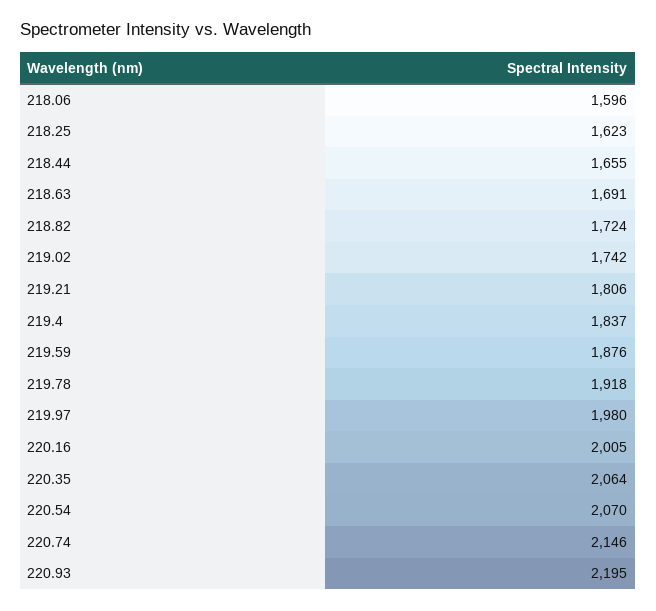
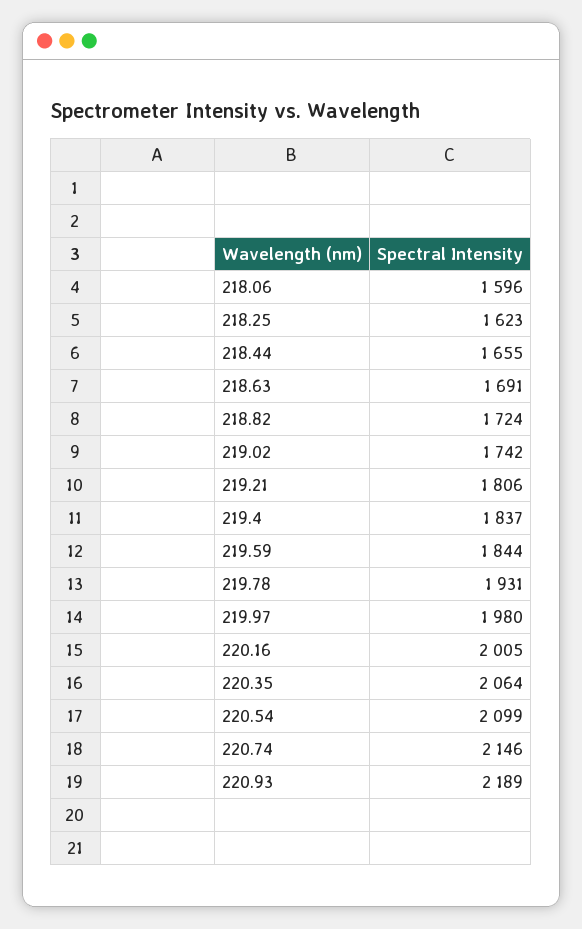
219.59: 1876 -> 1844
219.78: 1918 -> 1931
220.54: 2070 -> 2099
220.93: 2195 -> 2189

